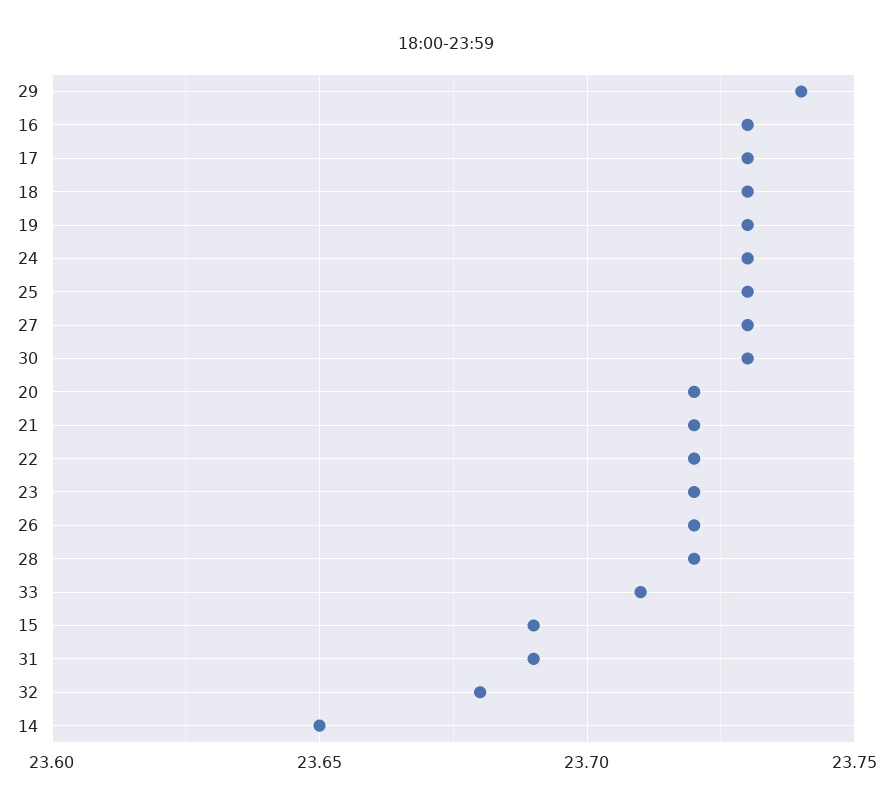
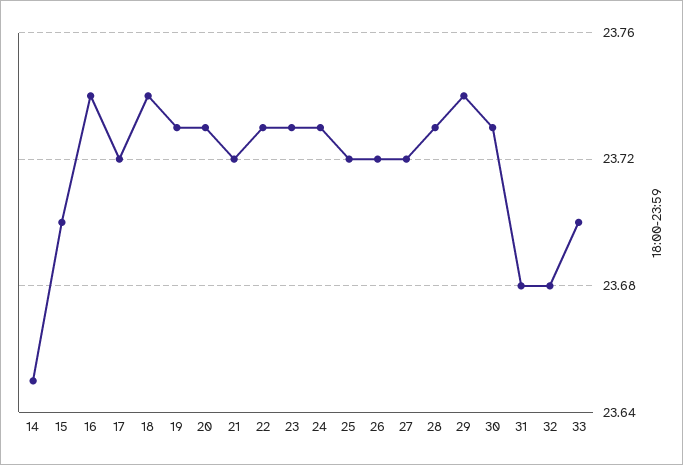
16: 23.73 -> 23.74
17: 23.73 -> 23.72
18: 23.73 -> 23.74
25: 23.73 -> 23.72
27: 23.73 -> 23.72
20: 23.72 -> 23.73
22: 23.72 -> 23.73
23: 23.72 -> 23.73
28: 23.72 -> 23.73
33: 23.71 -> 23.7
15: 23.69 -> 23.7
31: 23.69 -> 23.68

